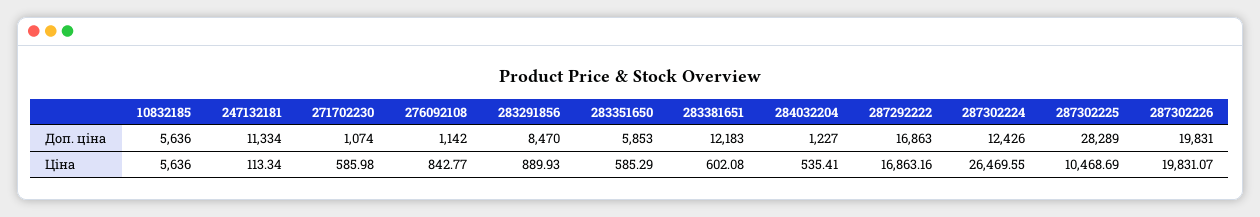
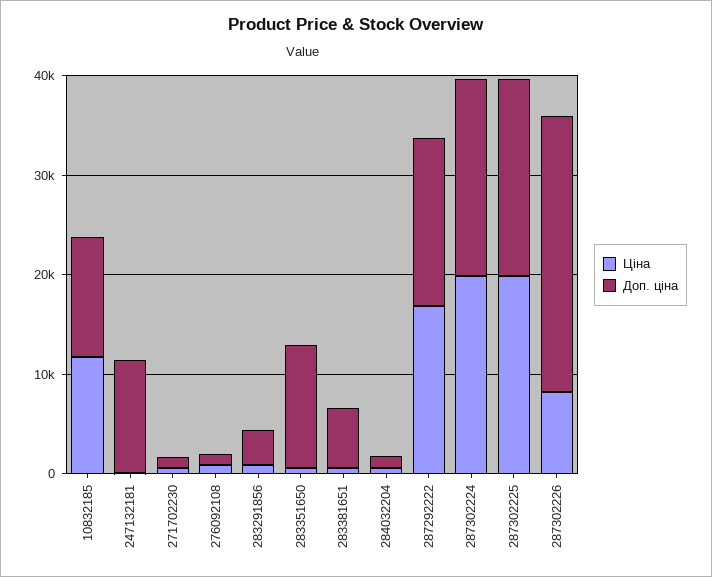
Доп. ціна, 10832185: 5636 -> 12000
Доп. ціна, 283291856: 8470 -> 4000
Доп. ціна, 283351650: 5853 -> 12000
Доп. ціна, 283381651: 12183 -> 6000
Доп. ціна, 287302224: 12426 -> 20000
Доп. ціна, 287302225: 28289 -> 20000
Доп. ціна, 287302226: 19831 -> 28000
Ціна, 10832185: 5636 -> 12000
Ціна, 287302224: 26469.55 -> 20000
Ціна, 287302225: 10468.69 -> 20000
Ціна, 287302226: 19831.07 -> 8000

